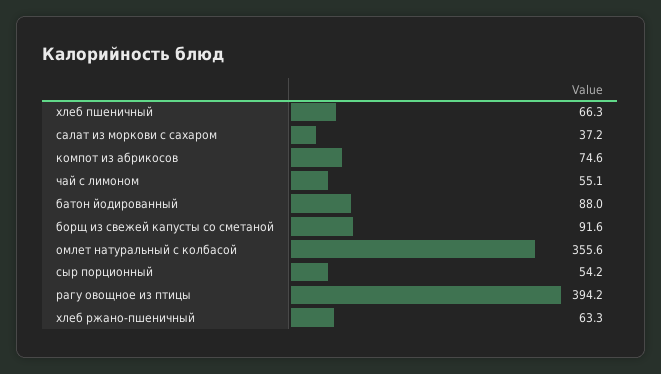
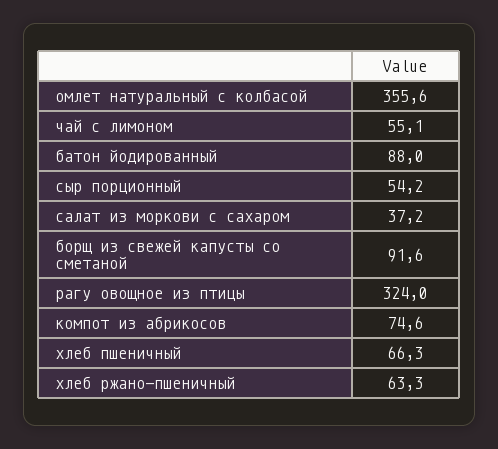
рагу овощное из птицы: 394.2 -> 324

